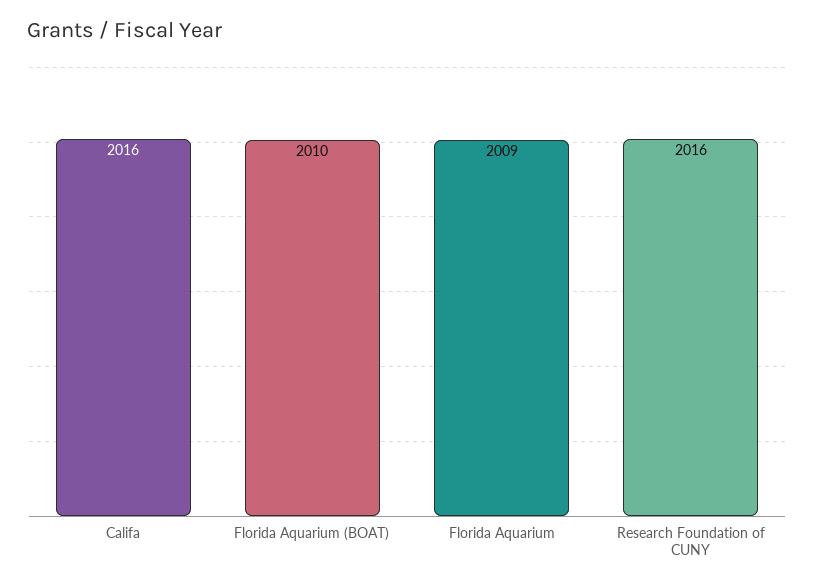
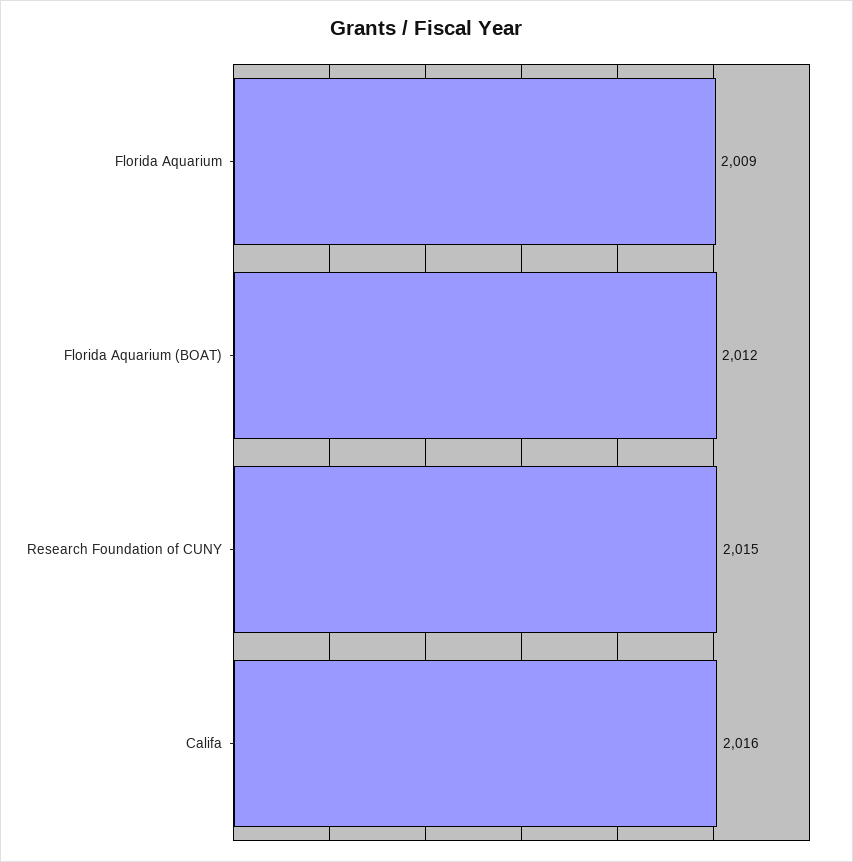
Florida Aquarium (BOAT): 2010 -> 2012
Research Foundation of CUNY: 2016 -> 2015

